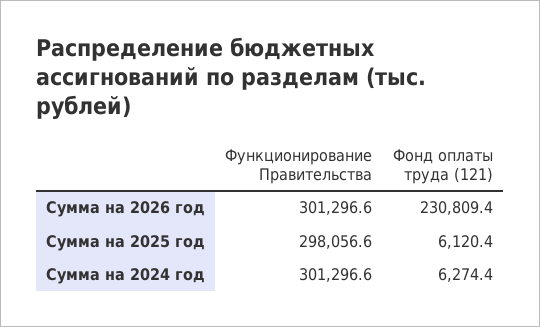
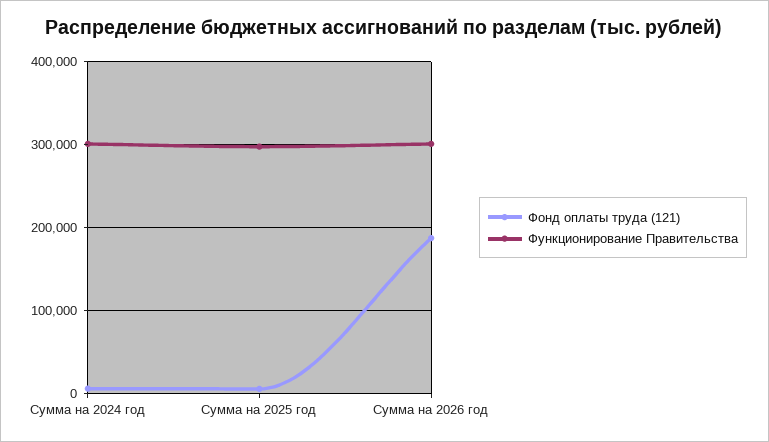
Фонд оплаты труда (121), Сумма на 2026 год: 230809.4 -> 190000

